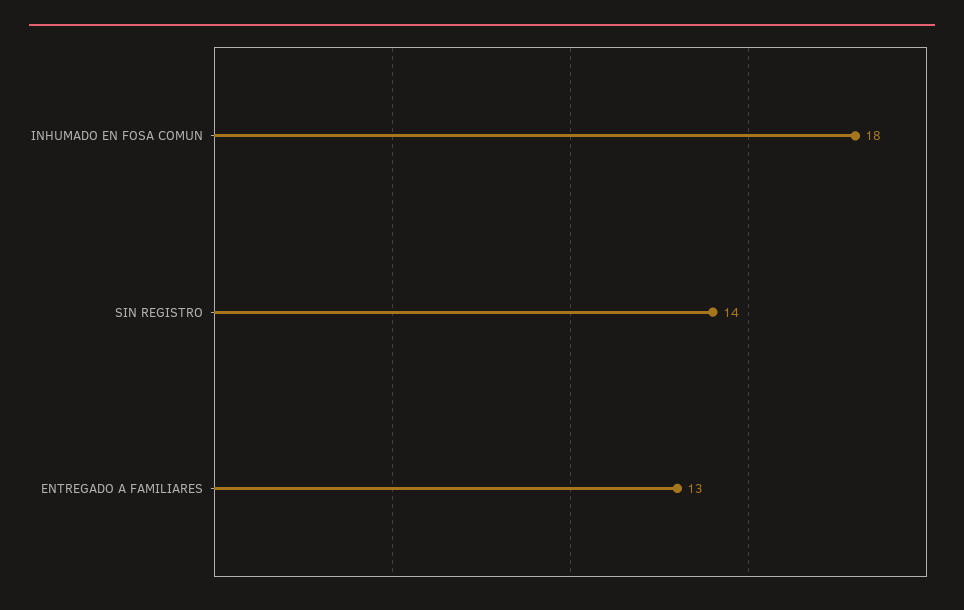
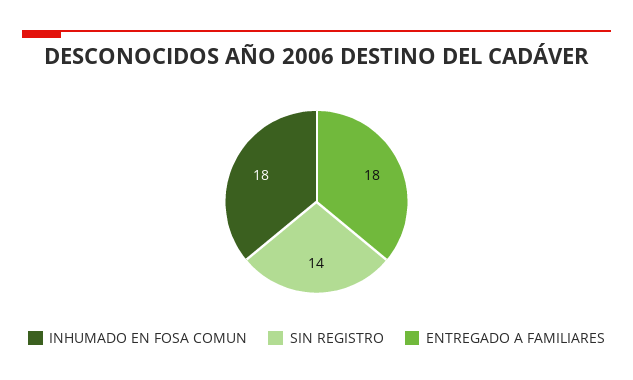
ENTREGADO A FAMILIARES: 13 -> 18

